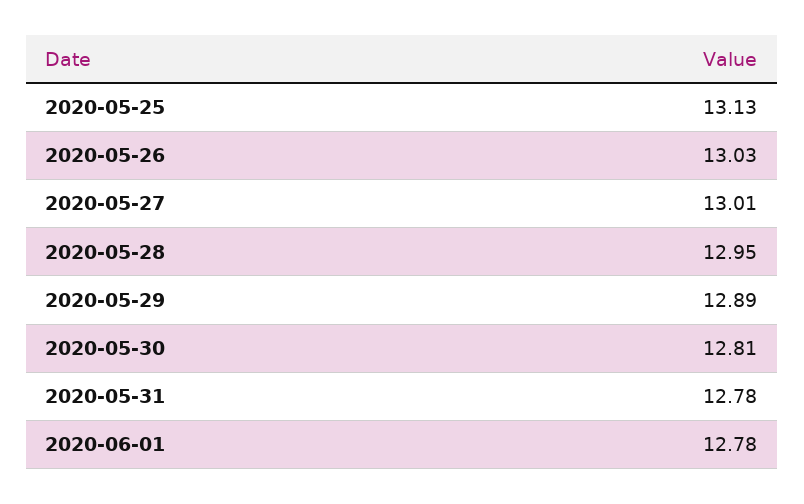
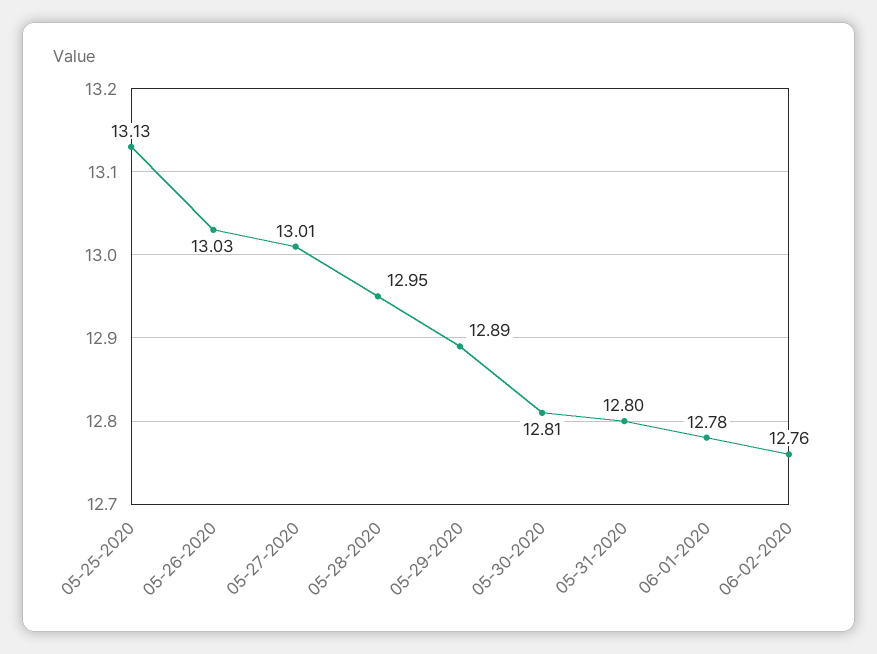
2020-05-31: 12.78 -> 12.8
06-02-2020: none -> 12.76

